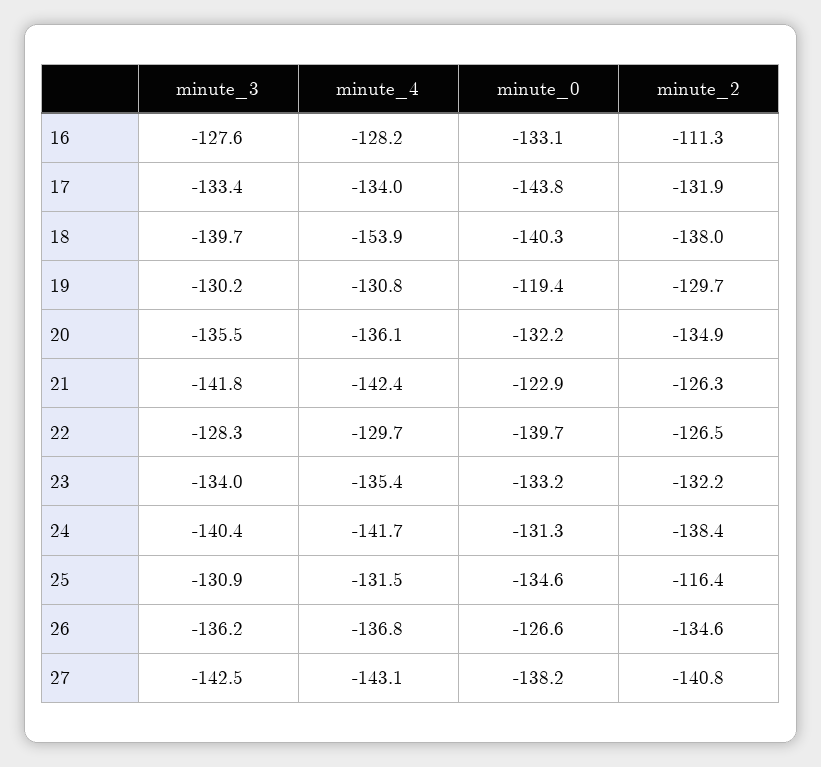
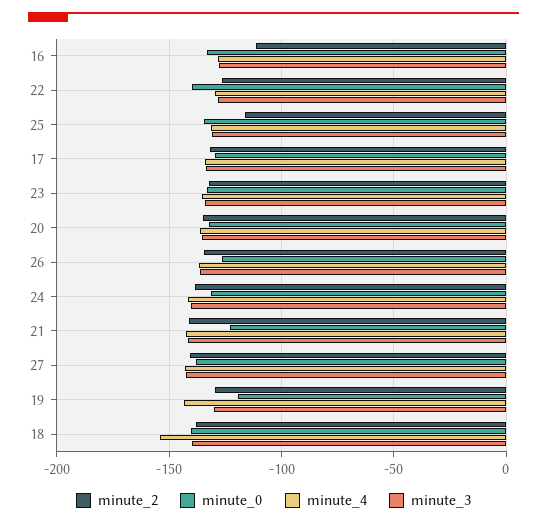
minute_0, 17: -143.8 -> -130
minute_4, 19: -130.8 -> -145
minute_2, 21: -126.3 -> -140

